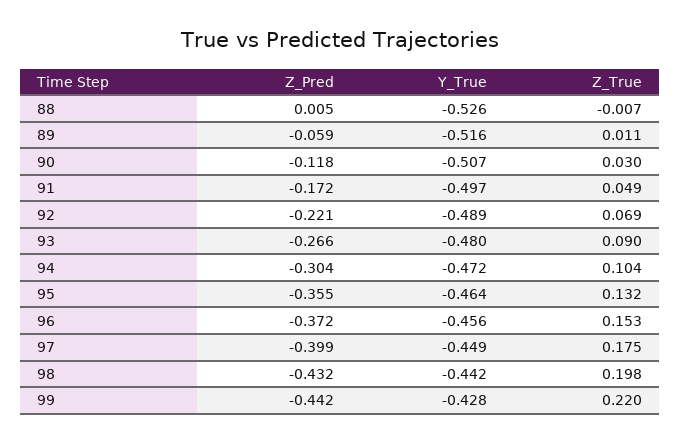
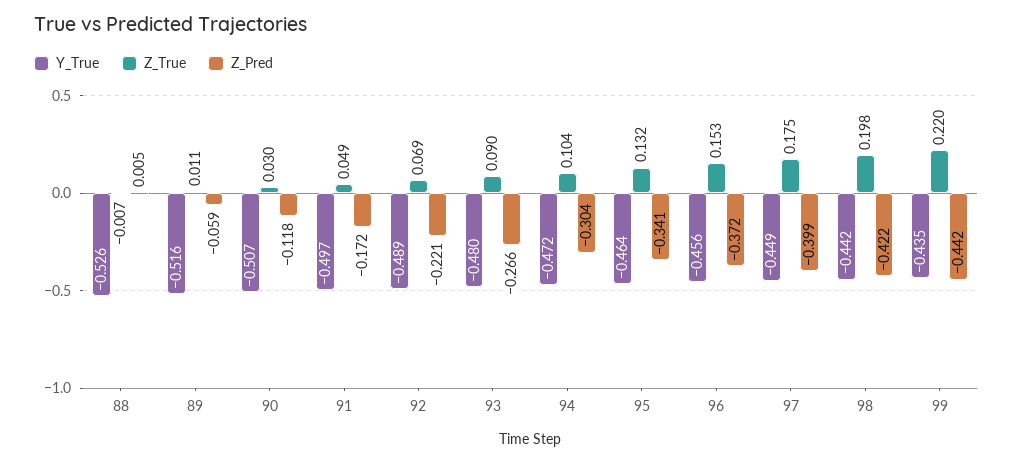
Z_Pred, 95: -0.355 -> -0.341
Z_Pred, 98: -0.432 -> -0.422
Y_True, 99: -0.428 -> -0.435

